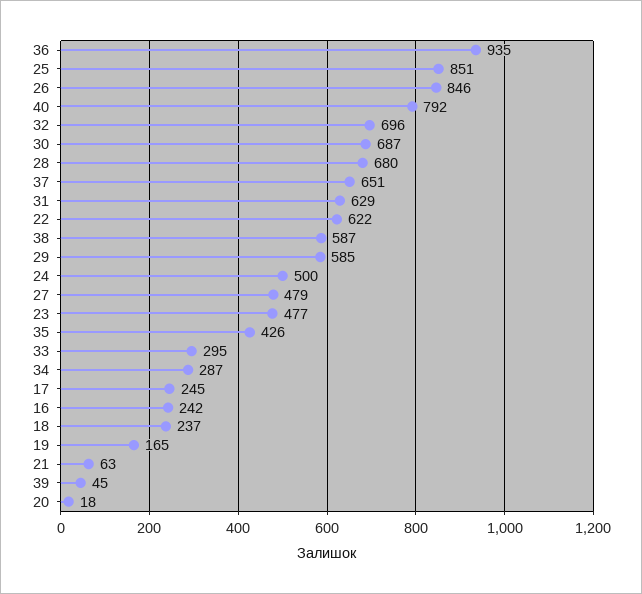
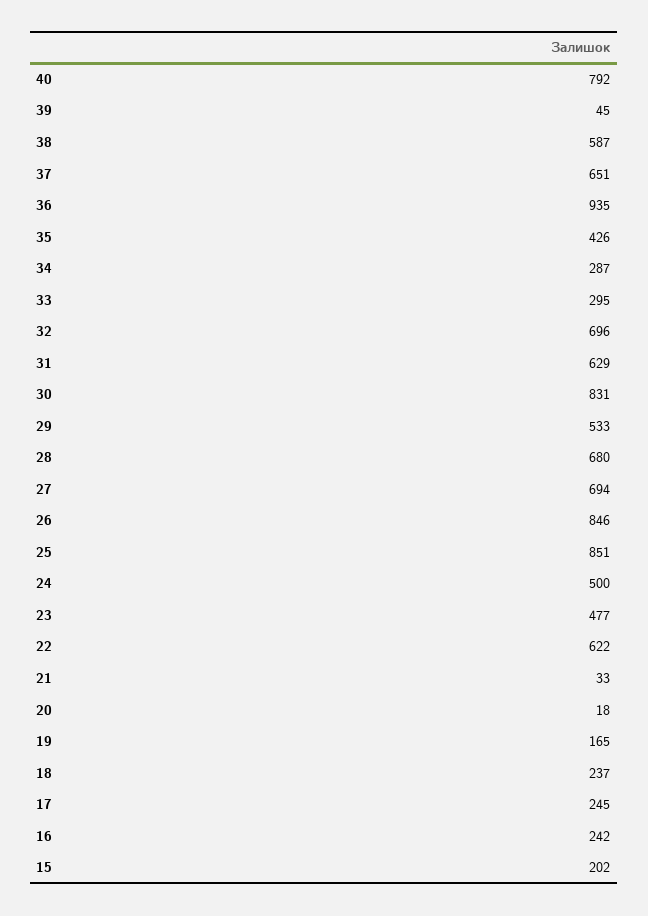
30: 687 -> 831
29: 585 -> 533
27: 479 -> 694
21: 63 -> 33
15: none -> 202

